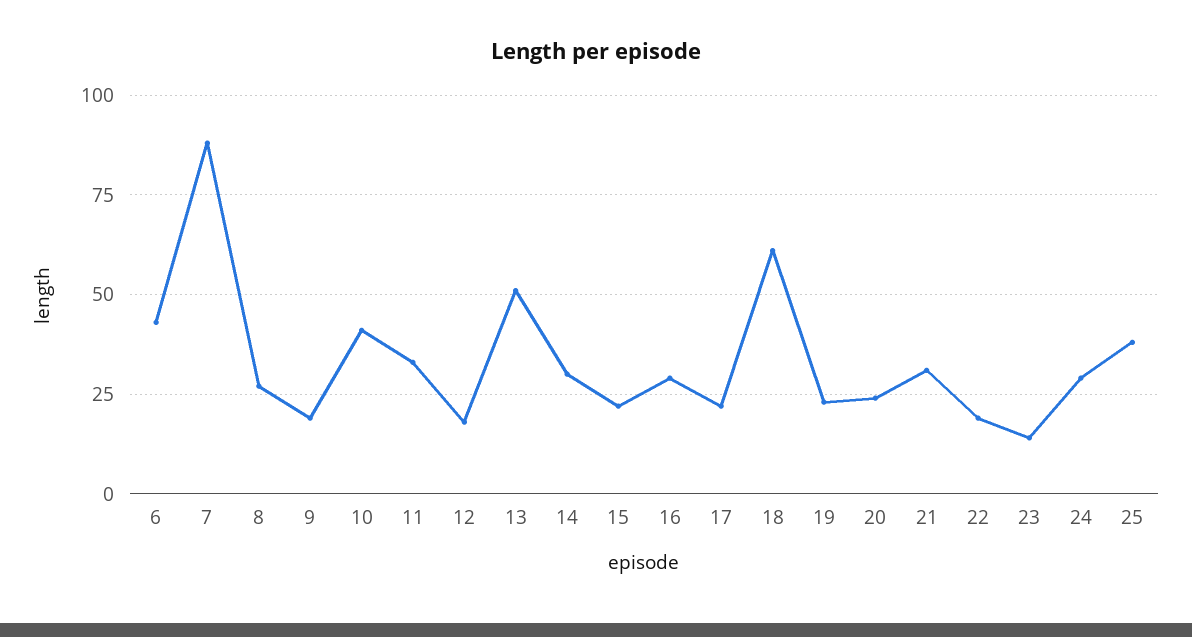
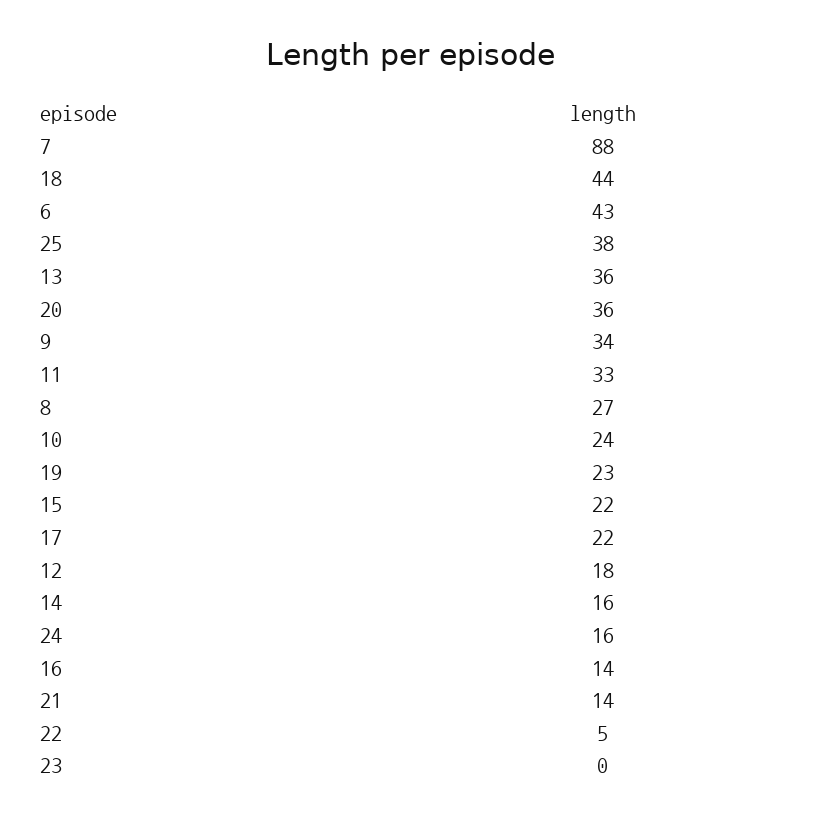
9: 20 -> 34
10: 40 -> 24
13: 50 -> 36
14: 30 -> 16
16: 30 -> 14
18: 60 -> 44
20: 25 -> 36
21: 30 -> 14
22: 20 -> 5
23: 15 -> 0
24: 30 -> 16

